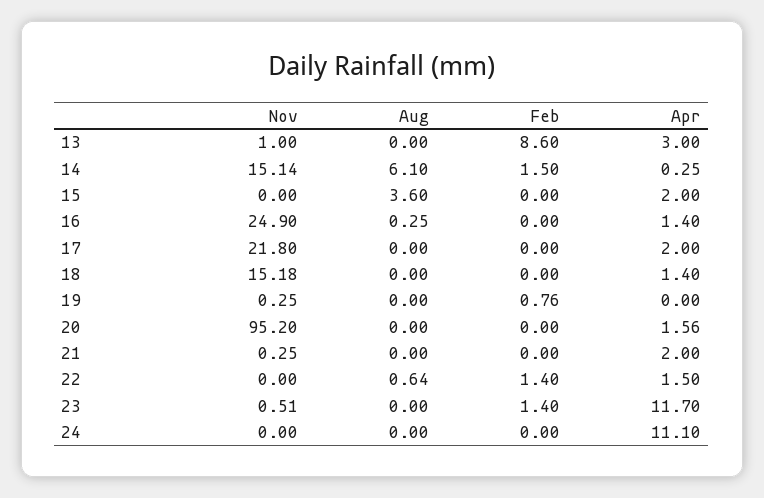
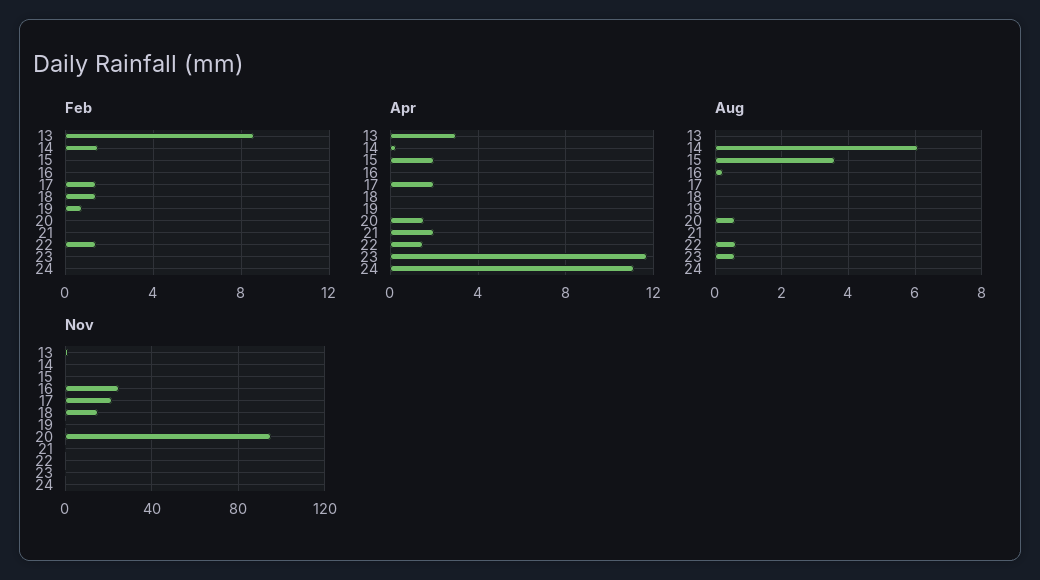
Nov, 14: 15.14 -> 0
Apr, 16: 1.4 -> 0
Feb, 17: 0 -> 1.5
Feb, 18: 0 -> 1.5
Apr, 18: 1.4 -> 0
Aug, 20: 0 -> 0.6
Aug, 23: 0 -> 0.6
Feb, 23: 1.4 -> 0

